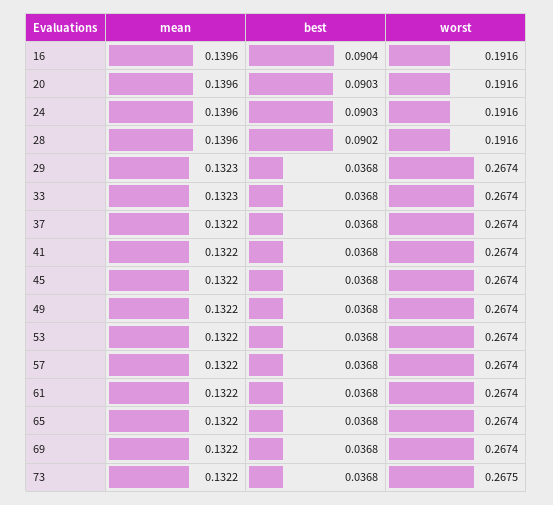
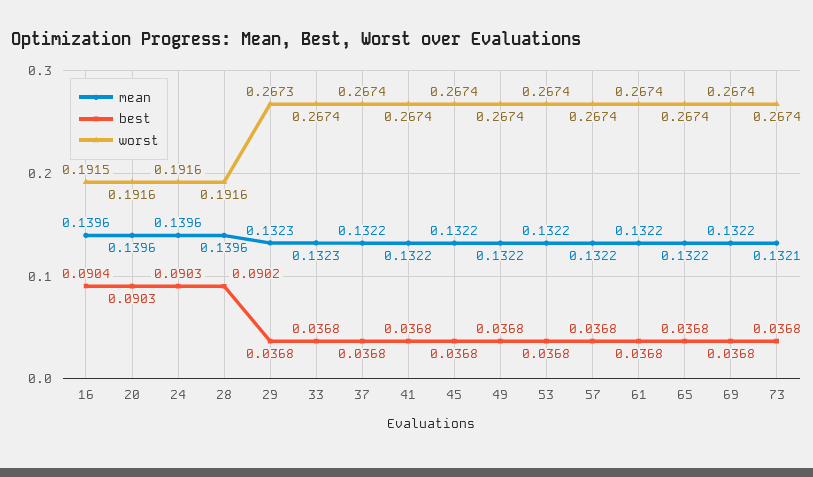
worst, 16: 0.1916 -> 0.1915
worst, 29: 0.2674 -> 0.2673
mean, 73: 0.1322 -> 0.1321
worst, 73: 0.2675 -> 0.2674

